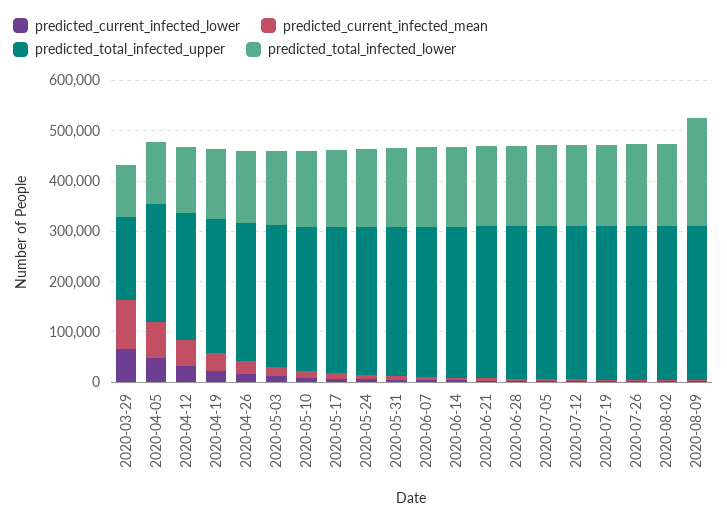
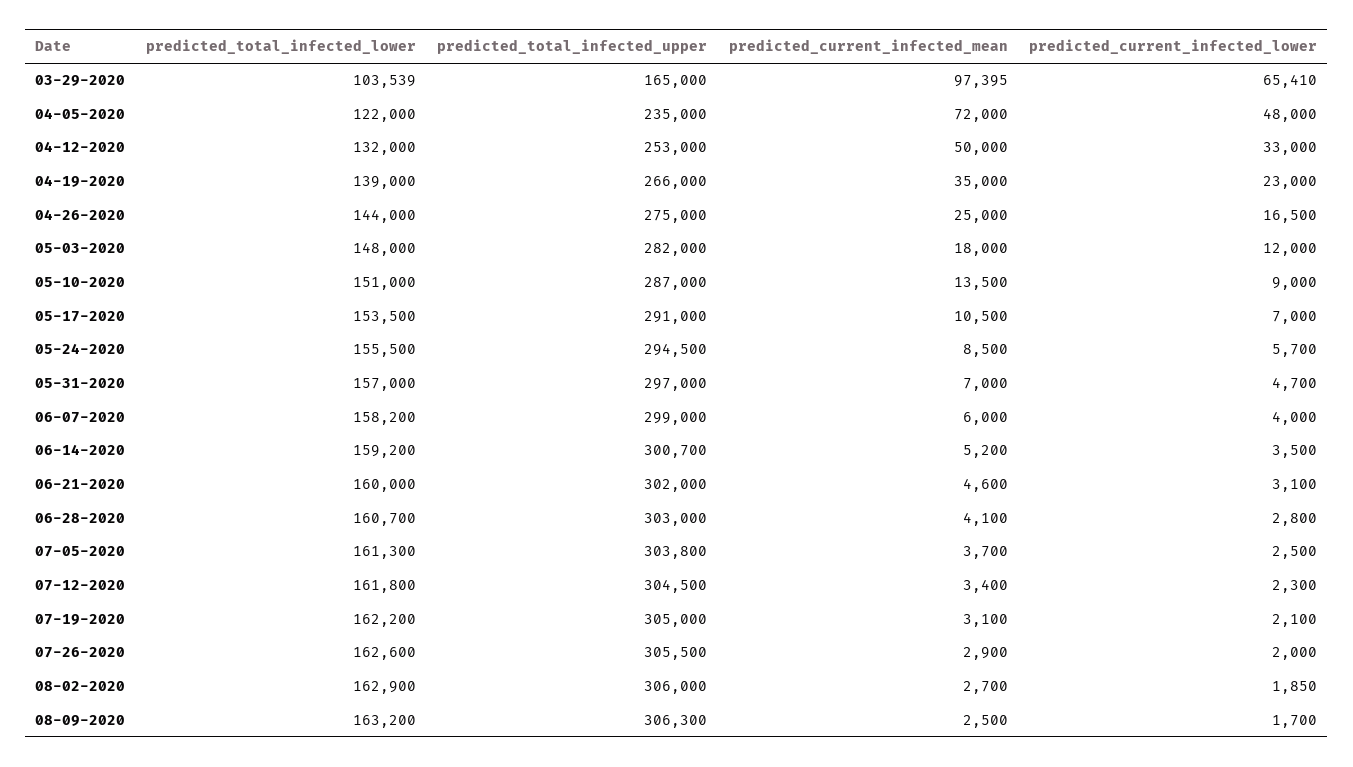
predicted_total_infected_lower, 2020-08-09: 220000 -> 163200

